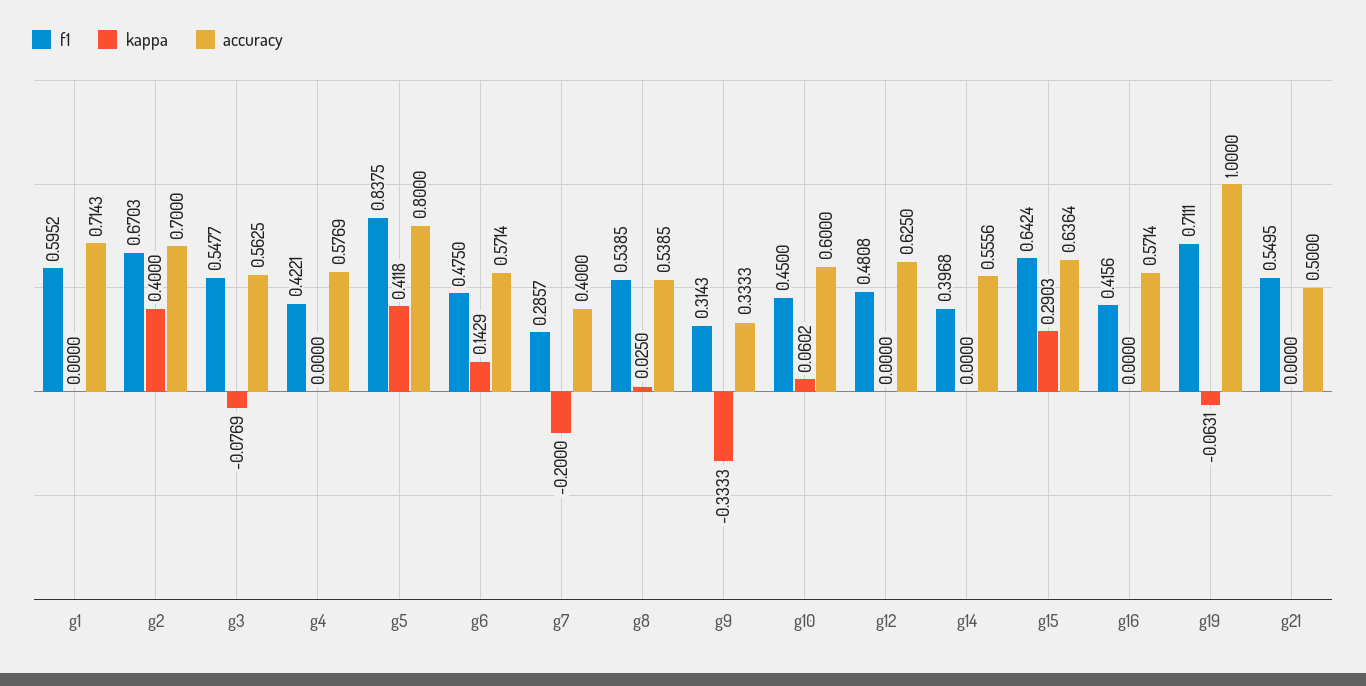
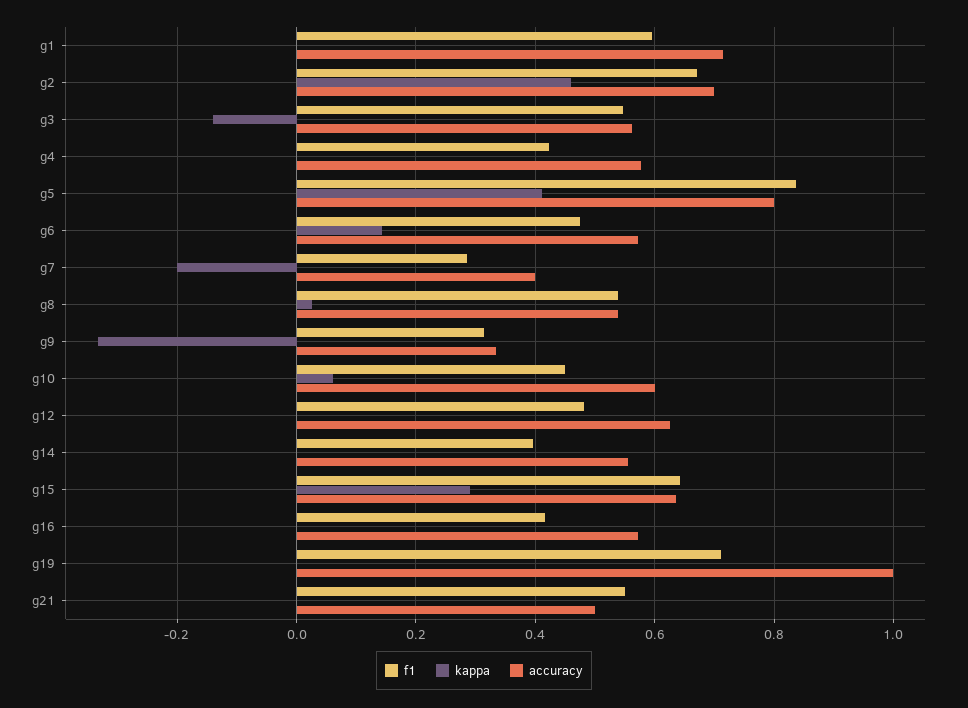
kappa, g2: 0.4 -> 0.46
kappa, g3: -0.0769 -> -0.14
kappa, g19: -0.0631 -> 0

